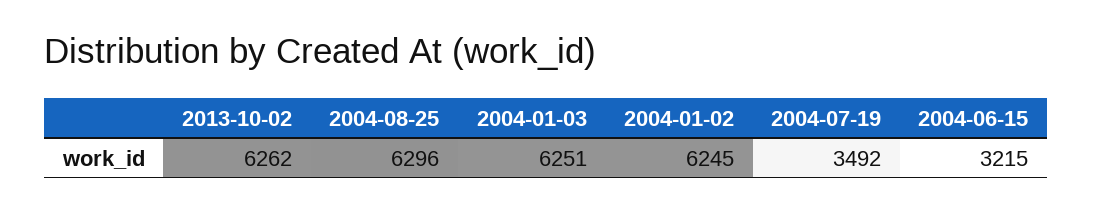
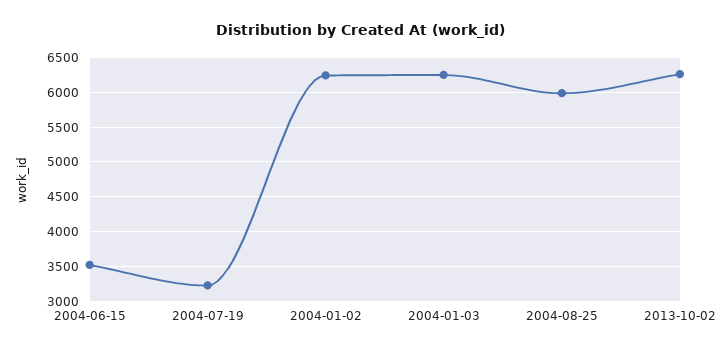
2004-08-25: 6296 -> 6000
2004-07-19: 3492 -> 3200
2004-06-15: 3215 -> 3500

